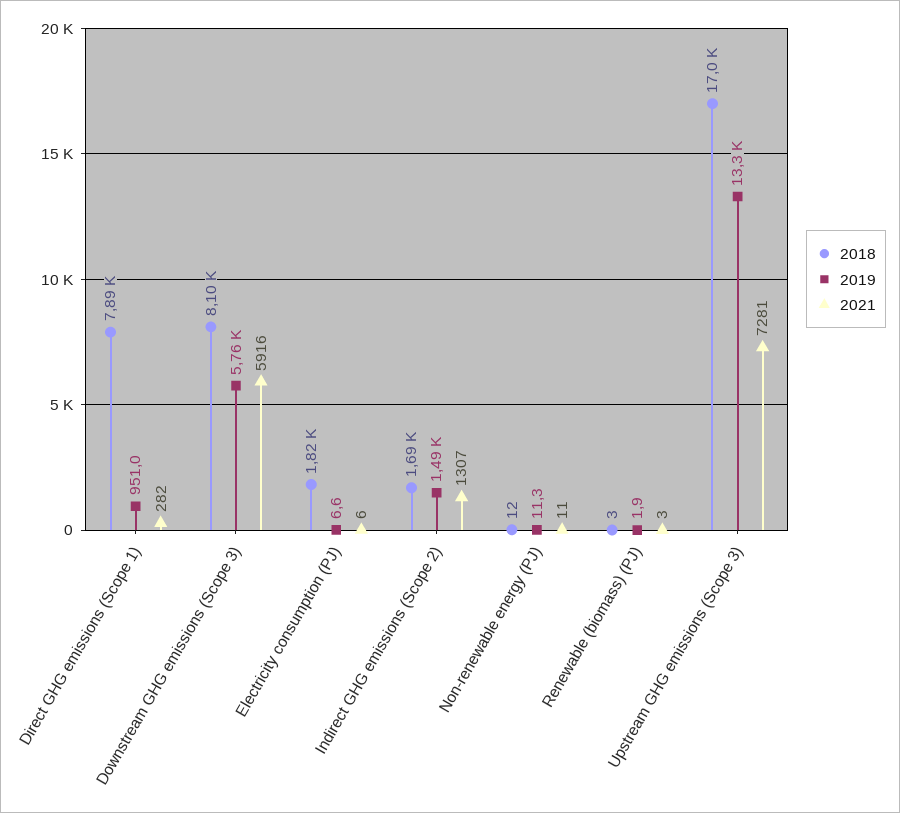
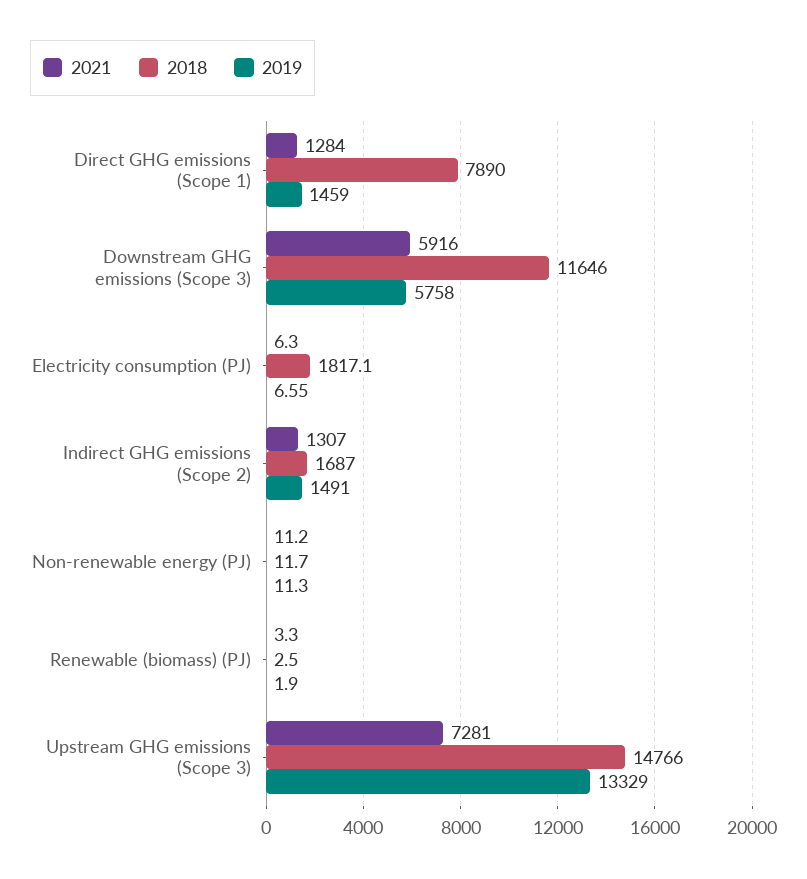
2019, Direct GHG emissions (Scope 1): 951 -> 1459
2021, Direct GHG emissions (Scope 1): 282 -> 1284
2018, Downstream GHG emissions (Scope 3): 8100 -> 11646
2018, Upstream GHG emissions (Scope 3): 17000 -> 14766

